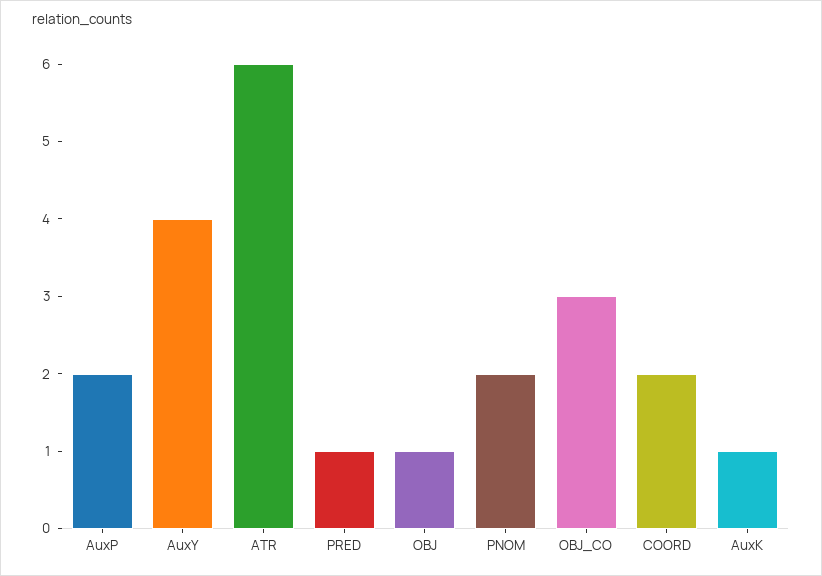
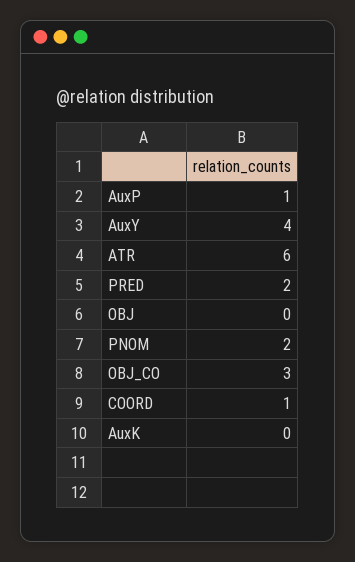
AuxP: 2 -> 1
PRED: 1 -> 2
OBJ: 1 -> 0
COORD: 2 -> 1
AuxK: 1 -> 0

